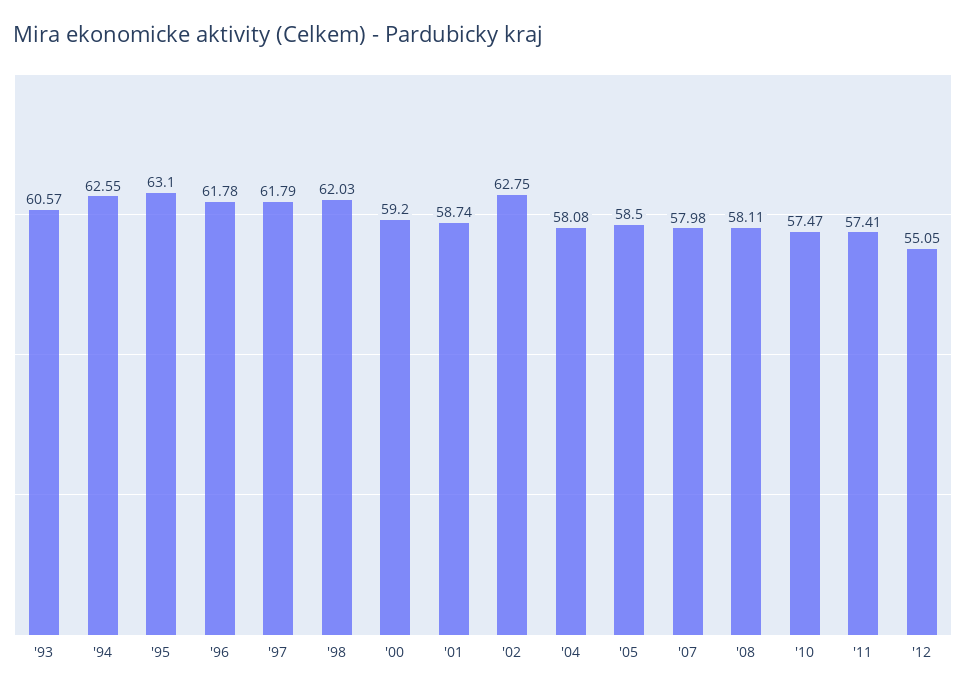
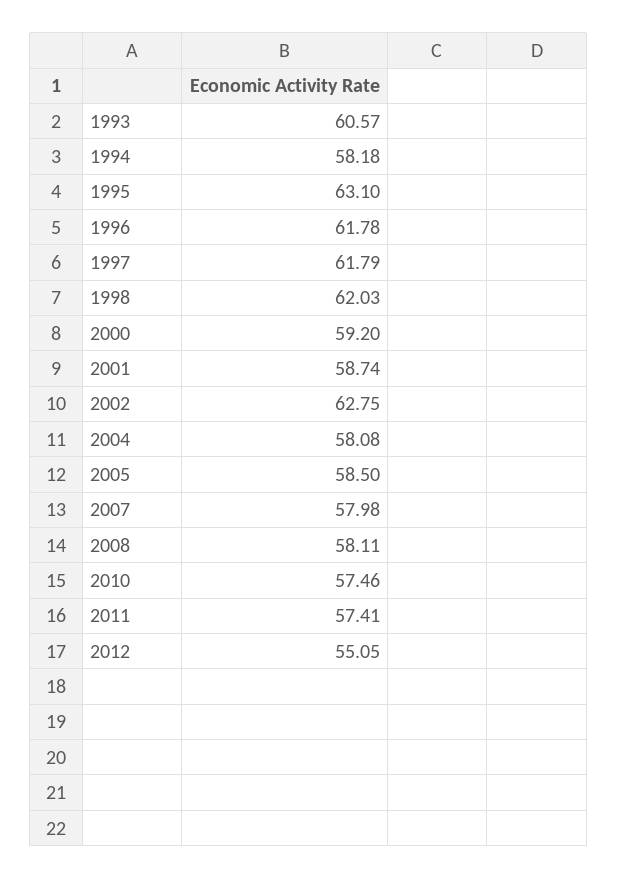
'94: 62.55 -> 58.18
'10: 57.47 -> 57.46

